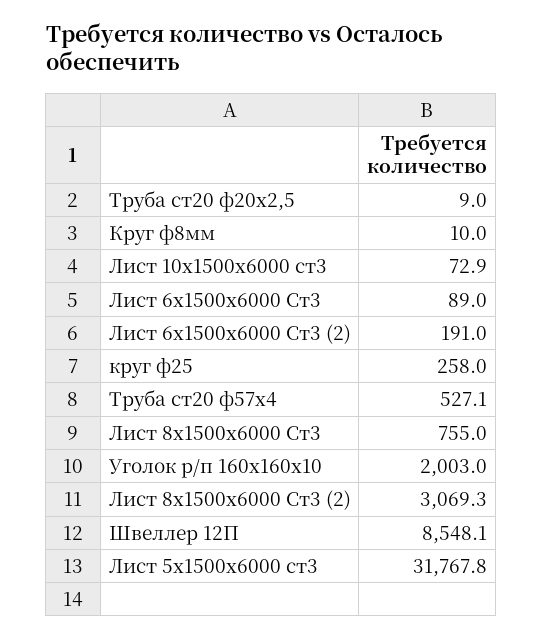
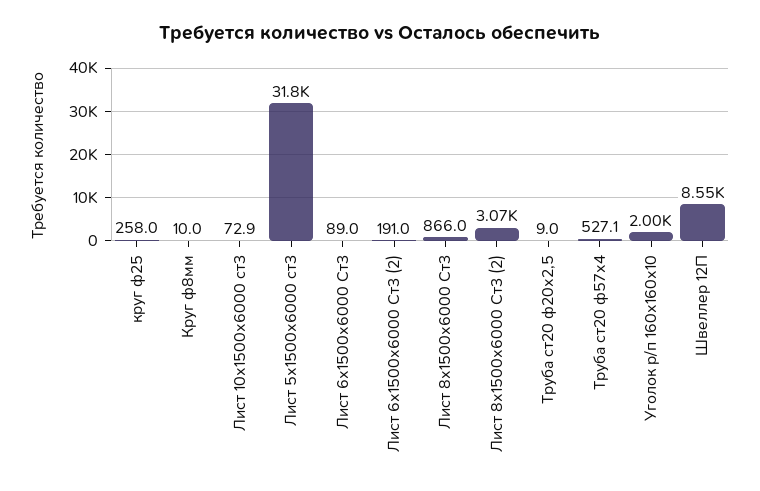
Лист 8х1500х6000 Cт3: 755 -> 866

